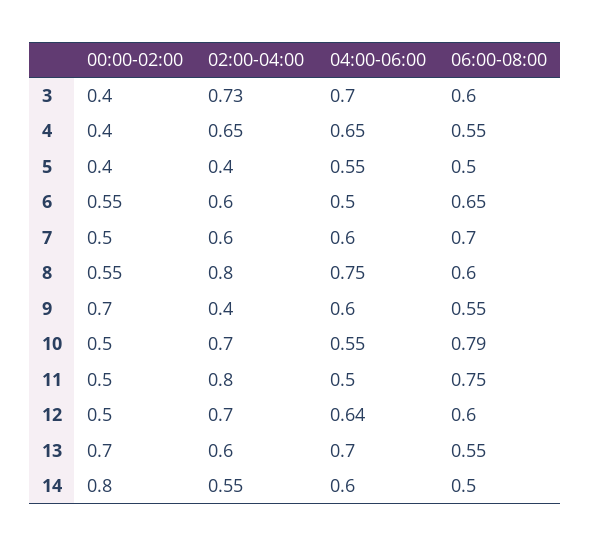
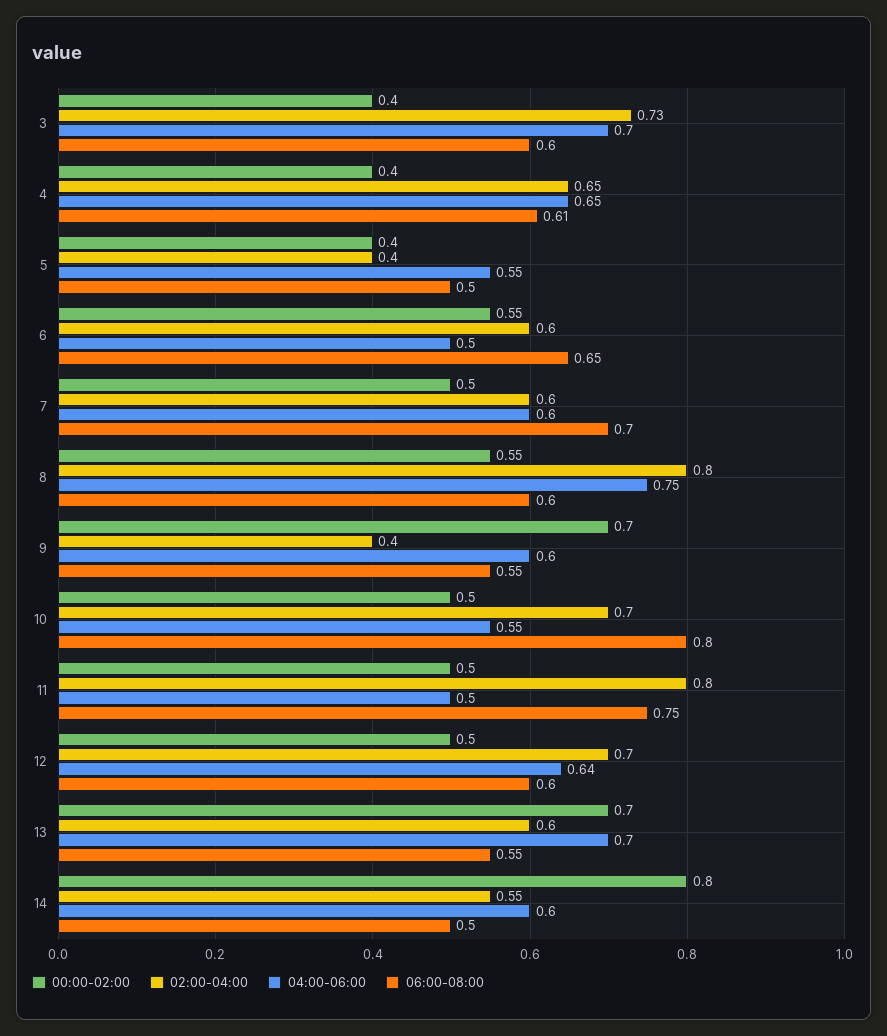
06:00-08:00, 4: 0.55 -> 0.61
06:00-08:00, 10: 0.79 -> 0.8

